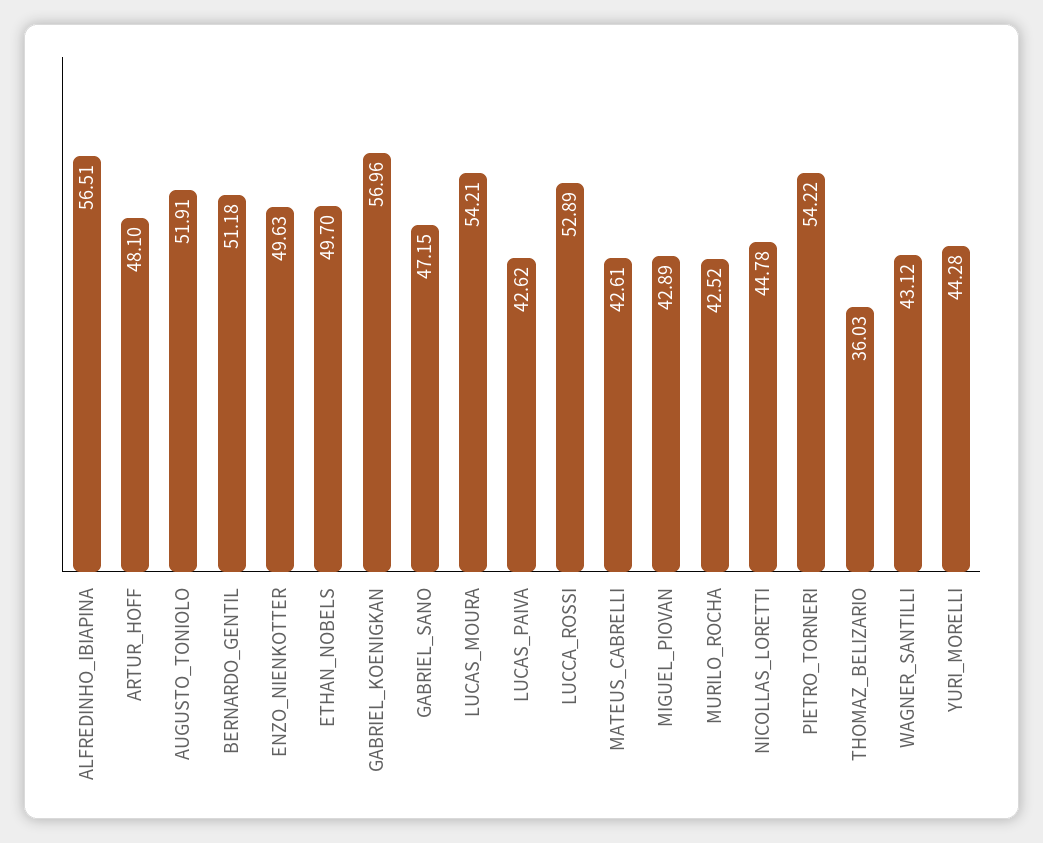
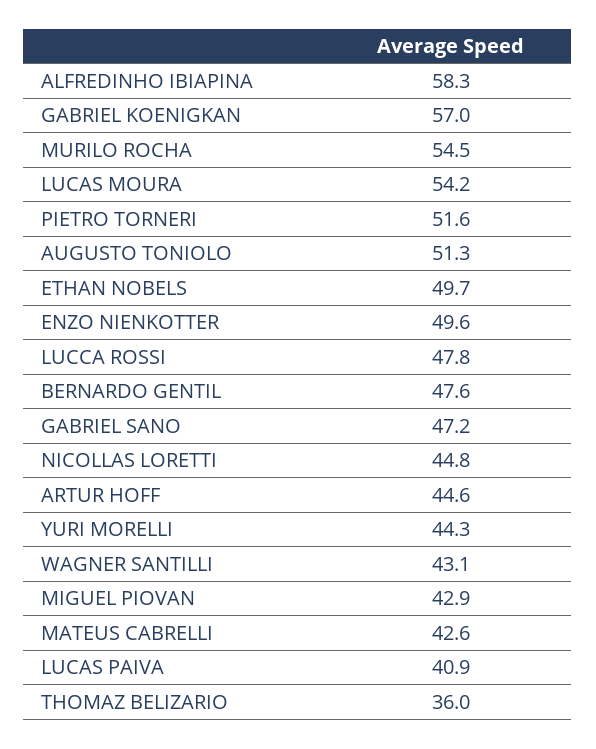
ALFREDINHO_IBIAPINA: 56.51 -> 58.3
ARTUR_HOFF: 48.1 -> 44.6
AUGUSTO_TONIOLO: 51.91 -> 51.3
BERNARDO_GENTIL: 51.18 -> 47.6
LUCAS_PAIVA: 42.62 -> 40.9
LUCCA_ROSSI: 52.89 -> 47.8
MURILO_ROCHA: 42.52 -> 54.5
PIETRO_TORNERI: 54.22 -> 51.6

